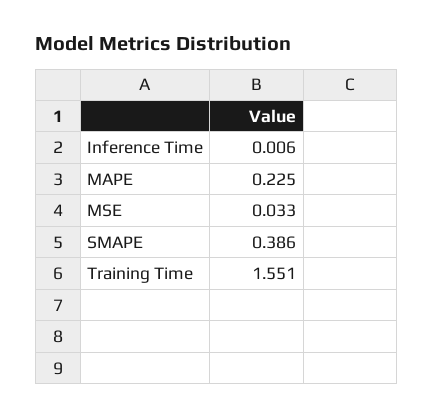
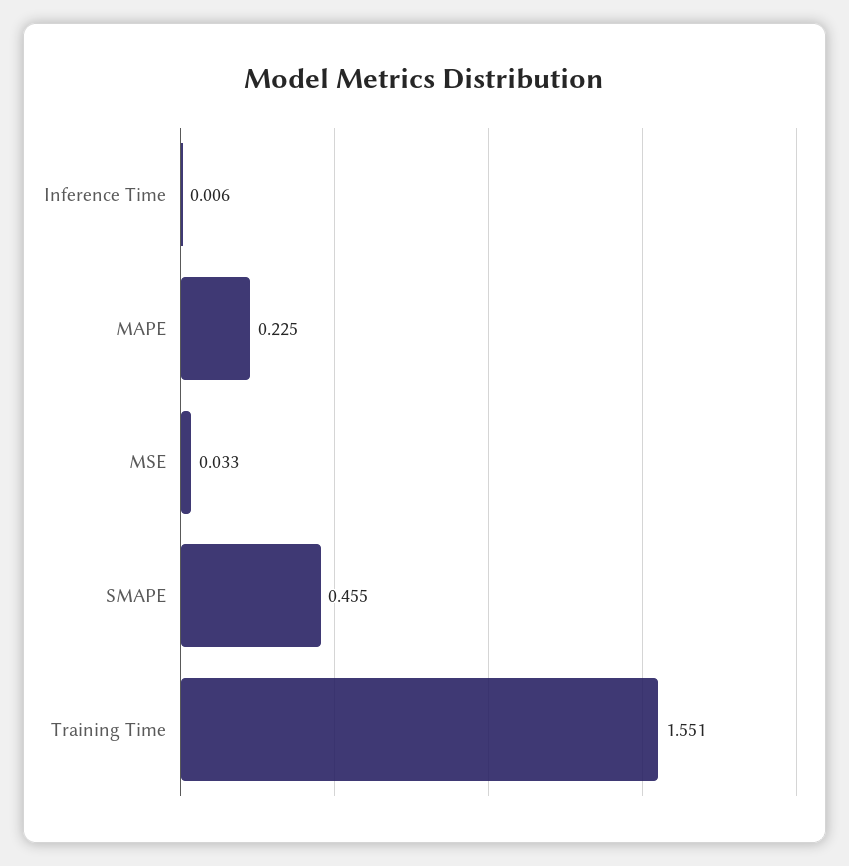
SMAPE: 0.386 -> 0.455

